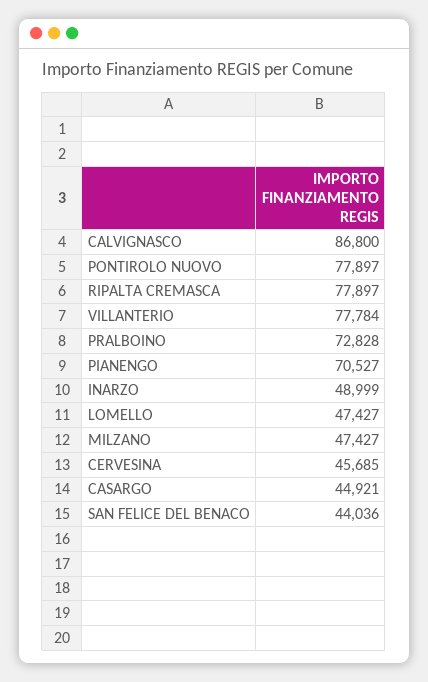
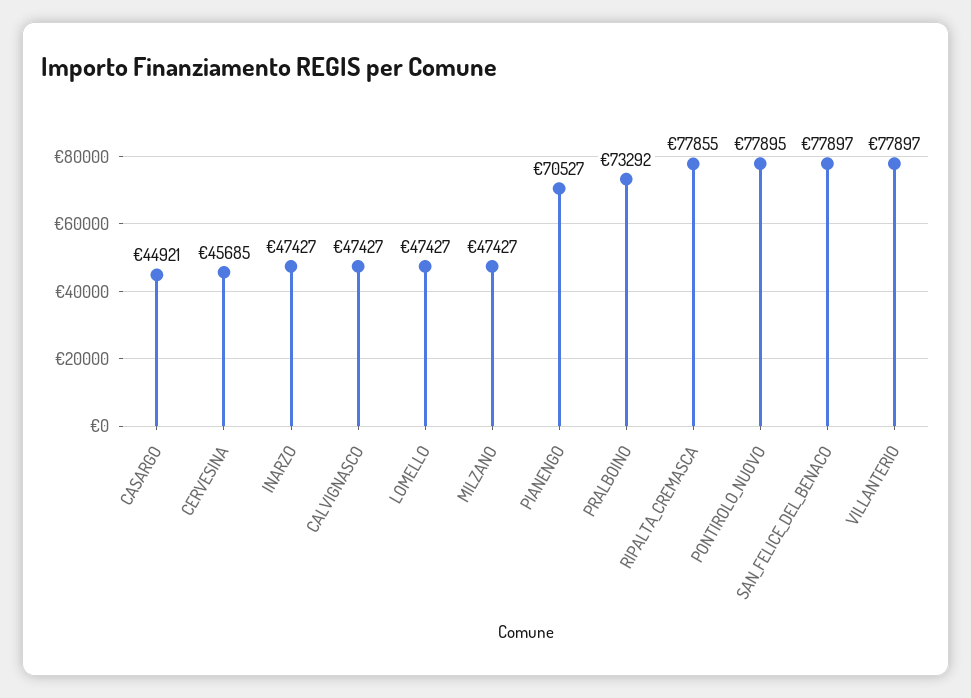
CALVIGNASCO: 86800 -> 47427
PONTIROLO NUOVO: 77897 -> 77895
RIPALTA CREMASCA: 77897 -> 77855
VILLANTERIO: 77784 -> 77897
PRALBOINO: 72828 -> 73292
INARZO: 48999 -> 47427
SAN FELICE DEL BENACO: 44036 -> 77897

